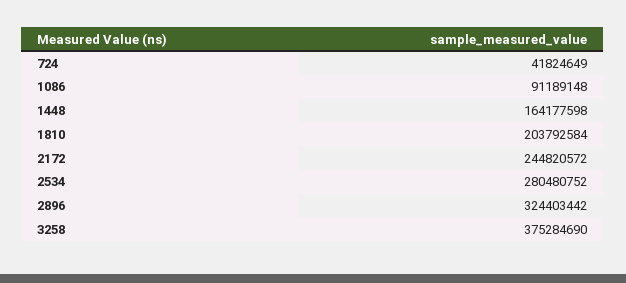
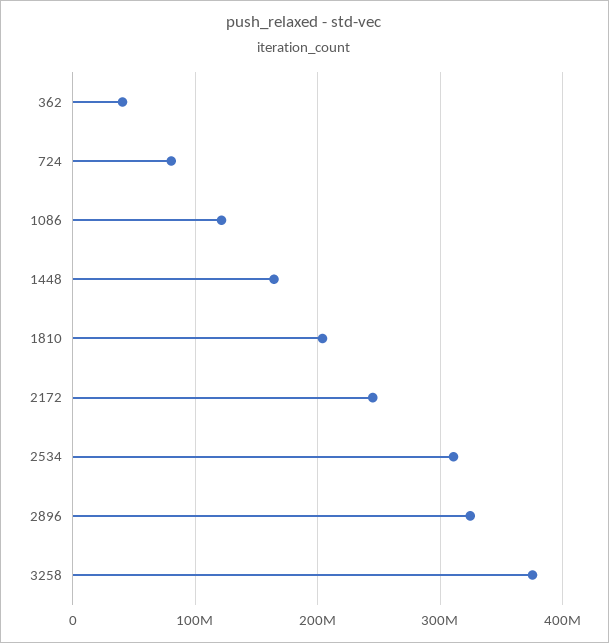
724: 41824649 -> 80000000
1086: 91189148 -> 120000000
2534: 280480752 -> 310000000
362: none -> 40000000

